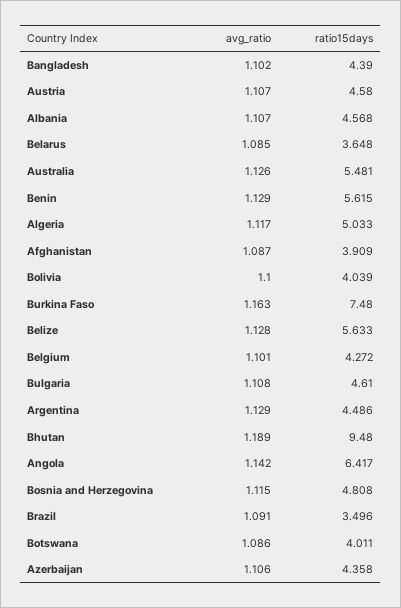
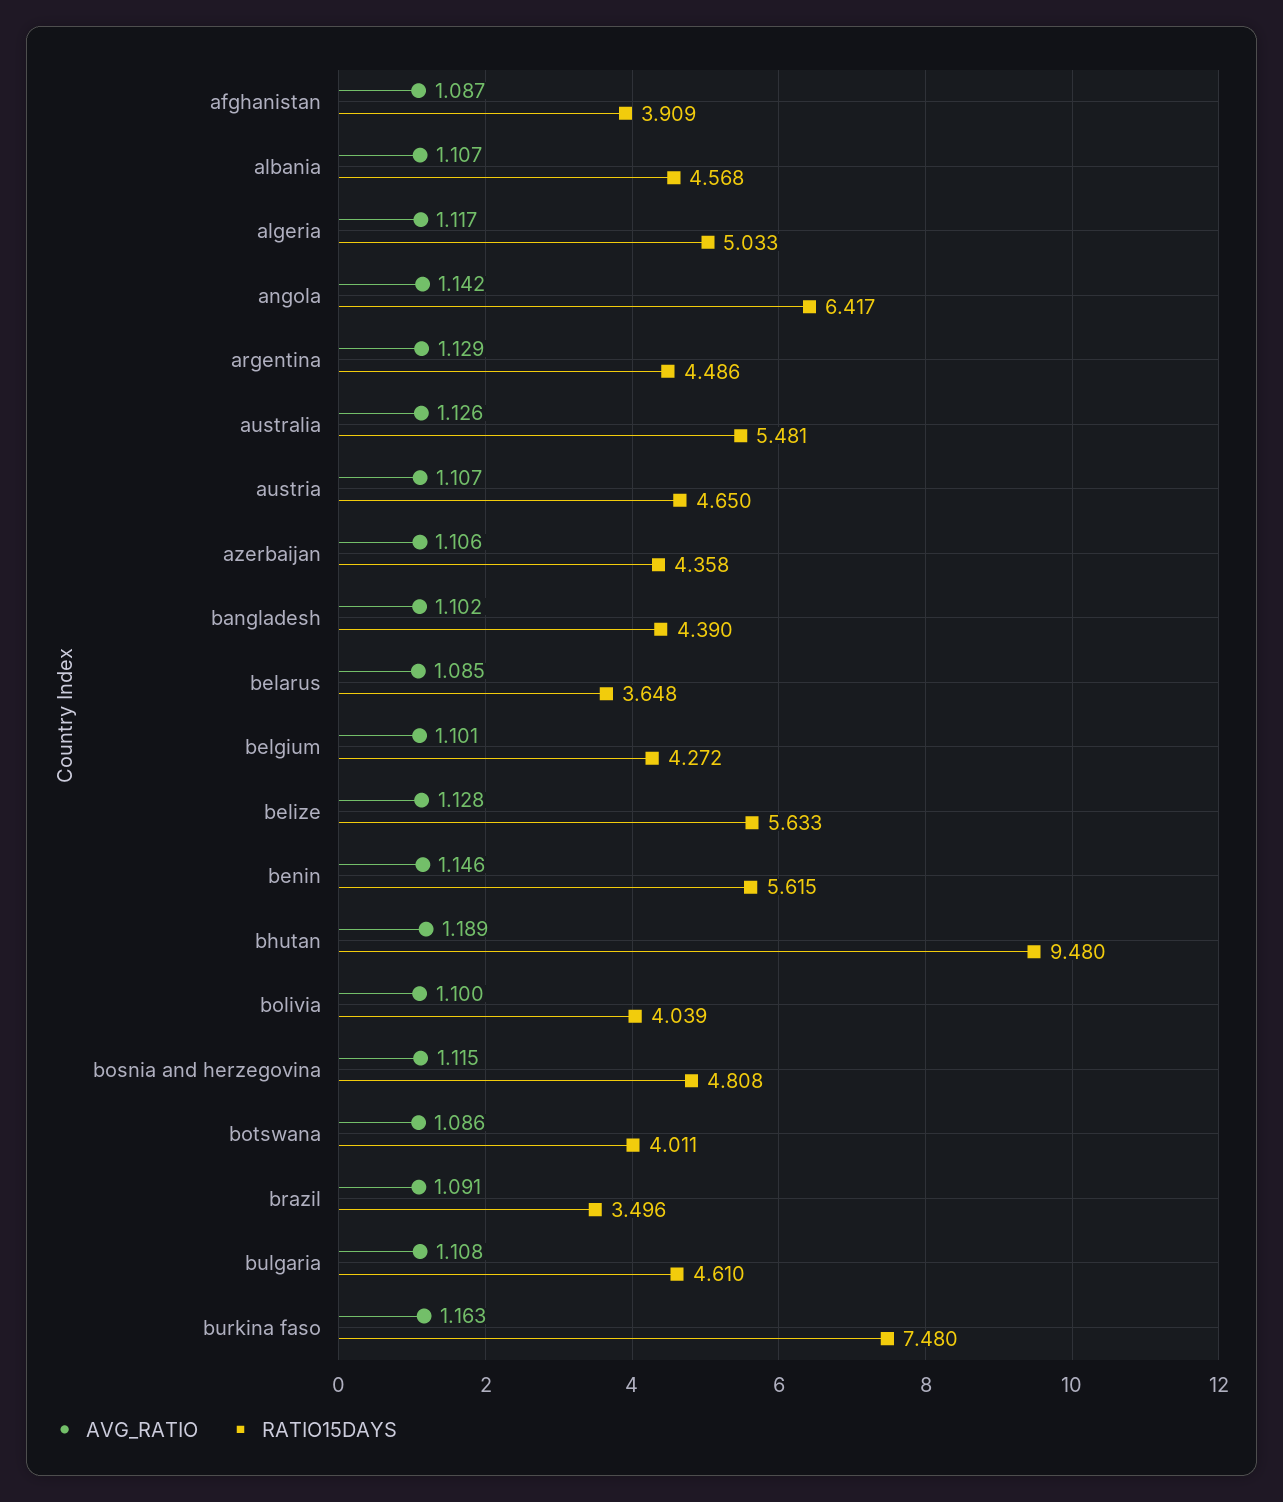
ratio15days, Austria: 4.58 -> 4.65
avg_ratio, Benin: 1.129 -> 1.146

